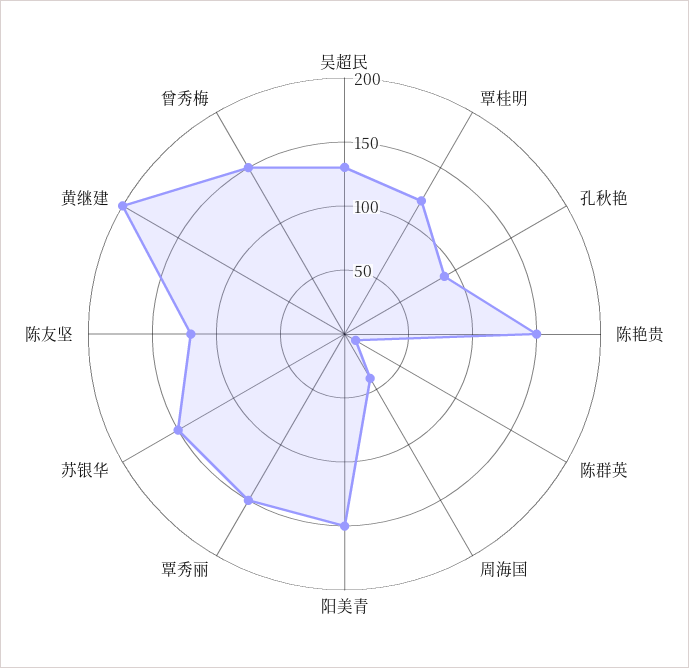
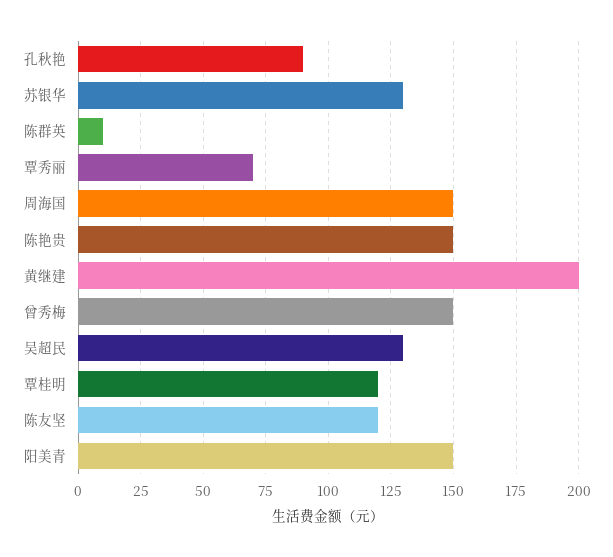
周海国: 40 -> 150
覃秀丽: 150 -> 70
苏银华: 150 -> 130

